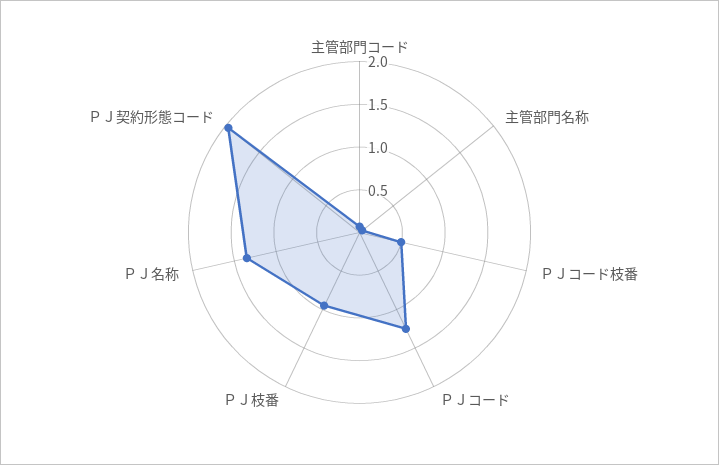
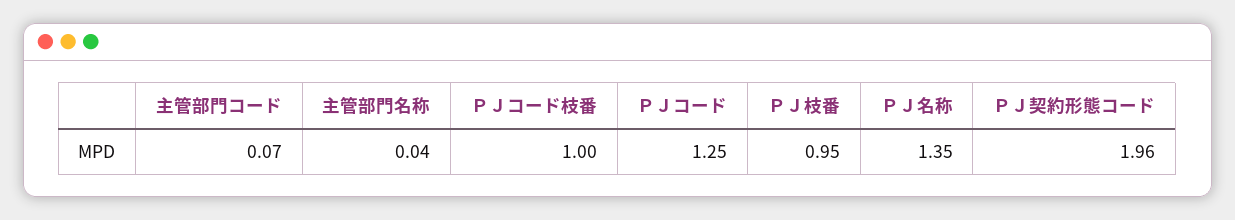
ＰＪコード枝番: 0.5 -> 1

